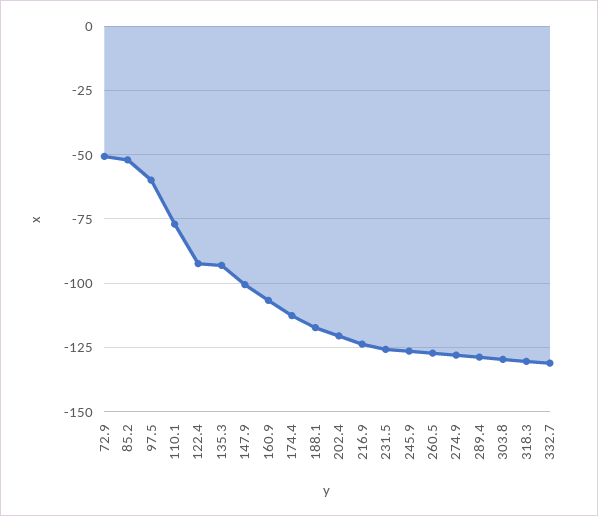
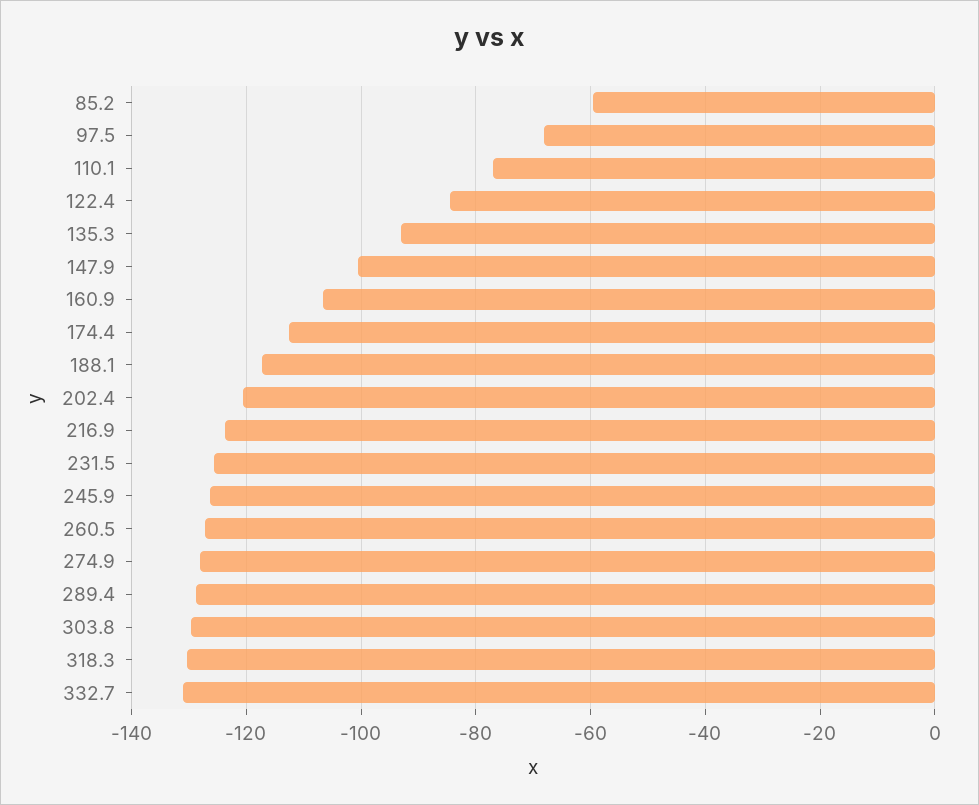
72.9: -50 -> none
85.2: -52.5 -> -60
97.5: -60 -> -68
122.4: -92.5 -> -84

